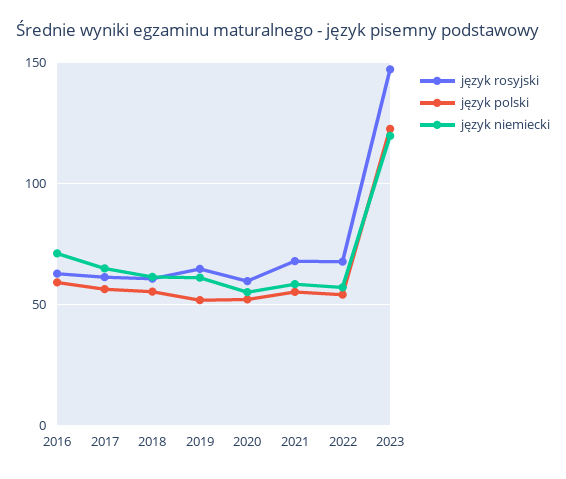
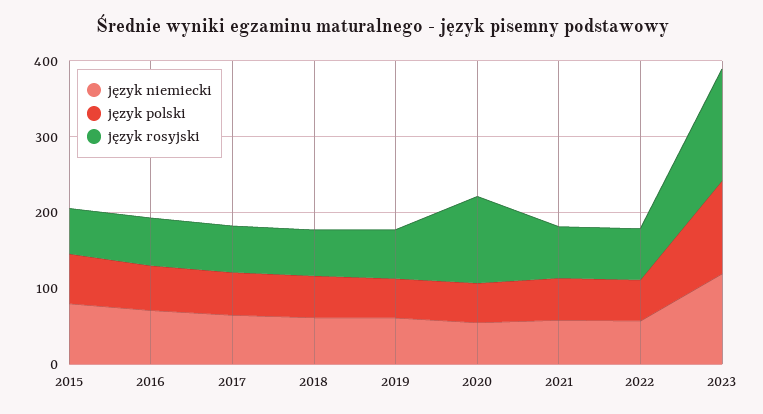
język rosyjski, 2020: 60 -> 120
język niemiecki, 2015: none -> 80
język polski, 2015: none -> 60
język rosyjski, 2015: none -> 60

